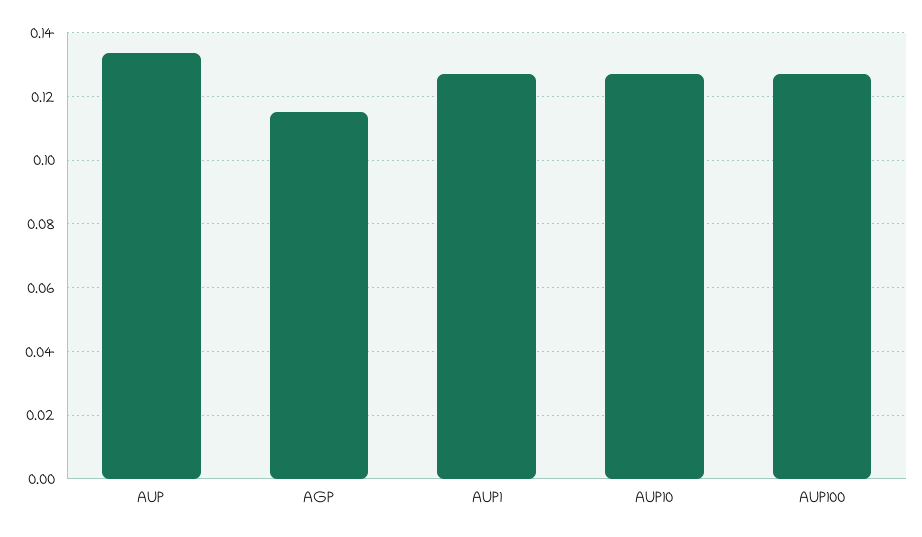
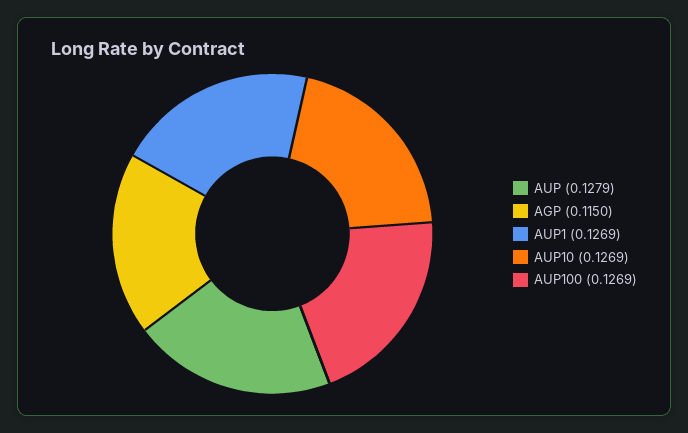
AUP: 0.134 -> 0.1279

